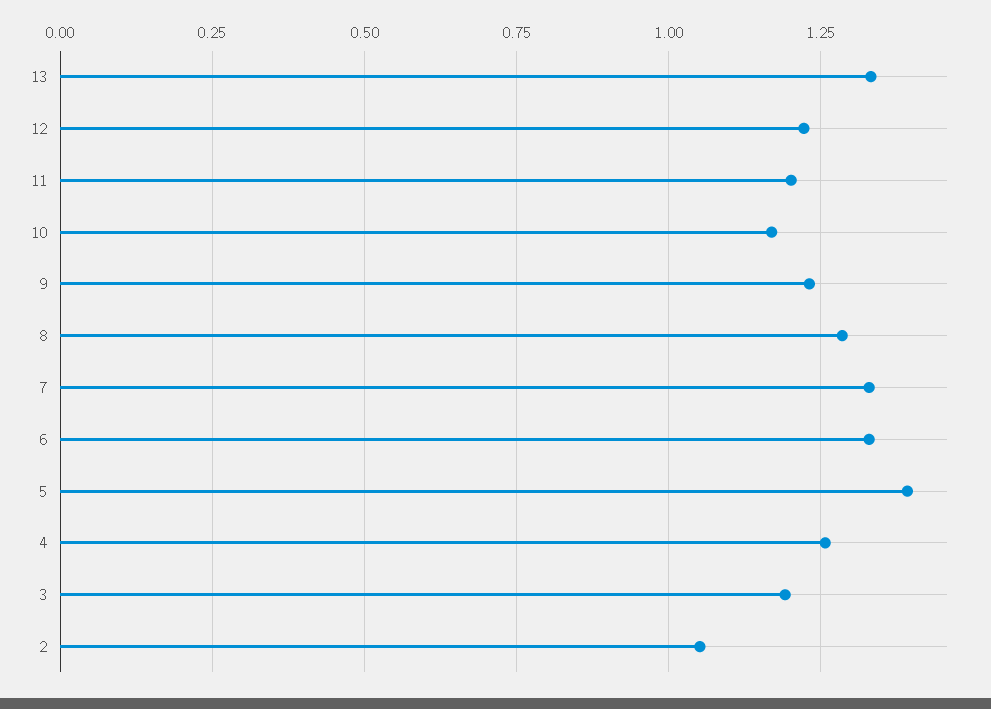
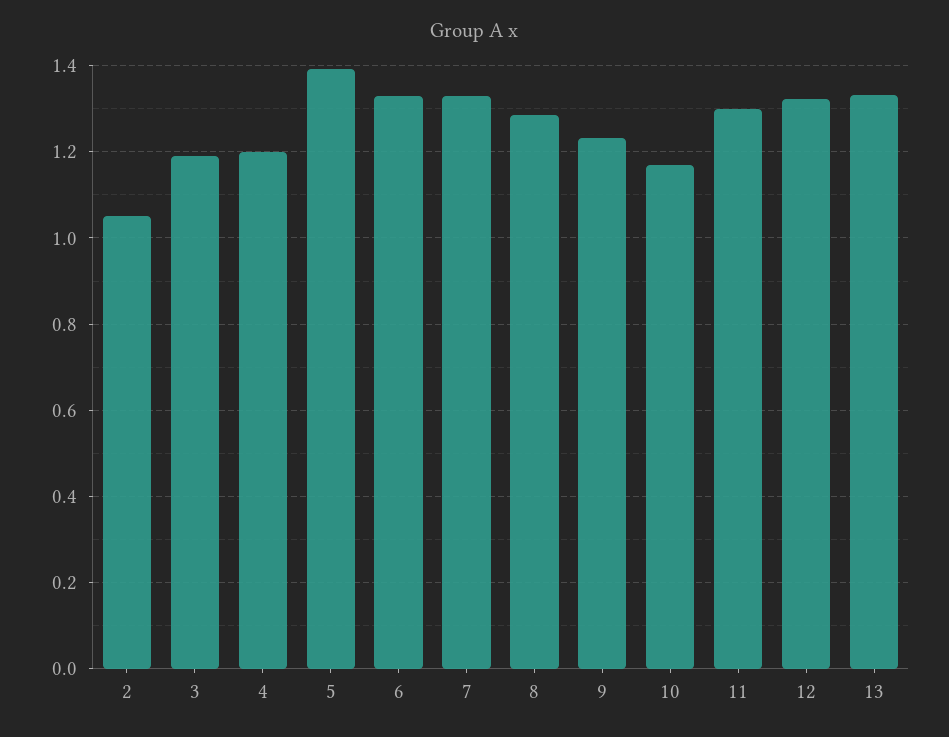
12: 1.225 -> 1.32
11: 1.2 -> 1.3
4: 1.25 -> 1.2

